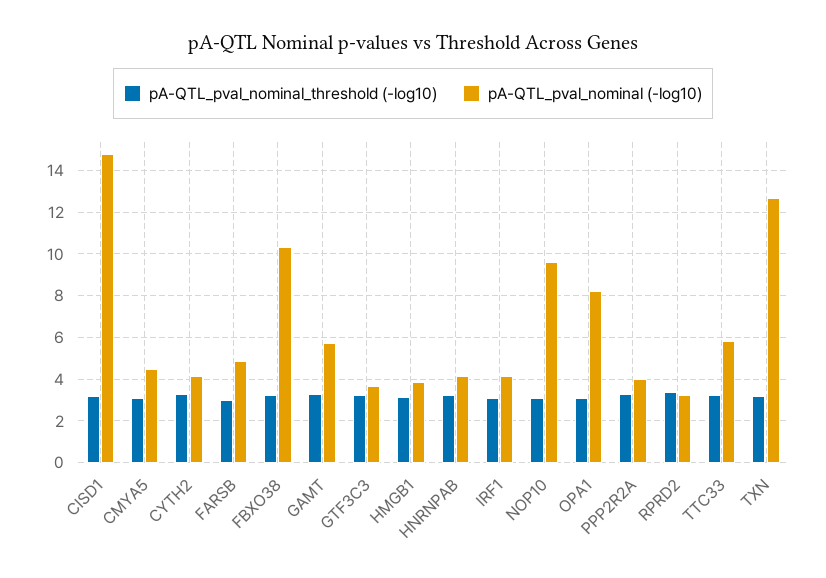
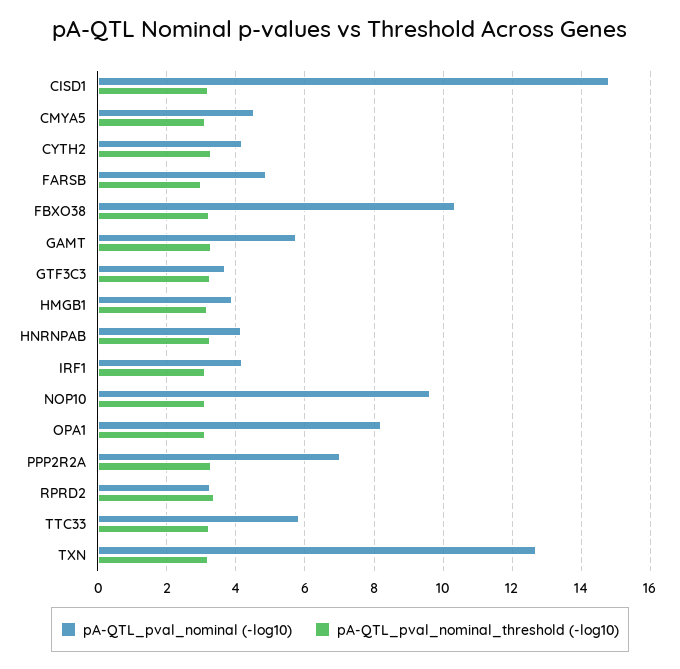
pA-QTL_pval_nominal (-log10), PPP2R2A: 4 -> 7

